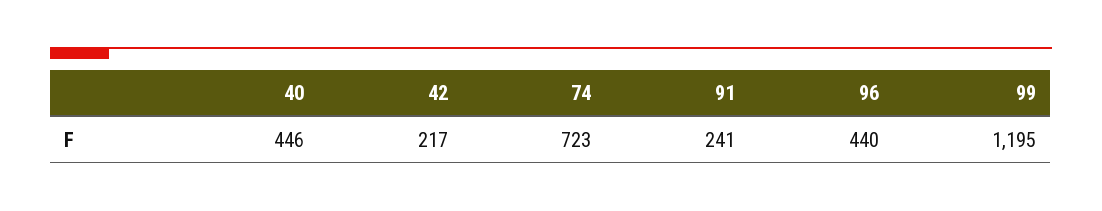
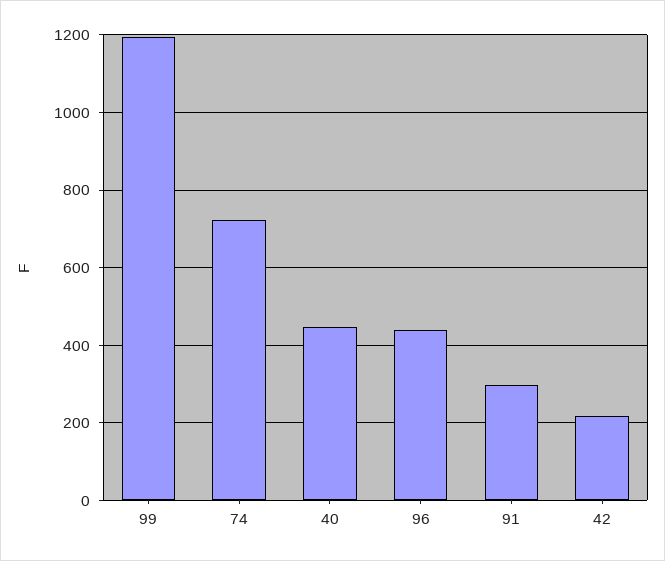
91: 241 -> 300

